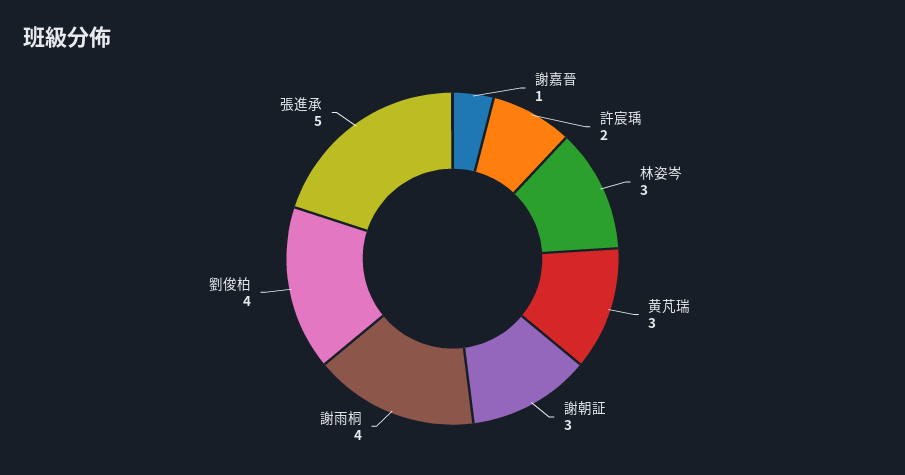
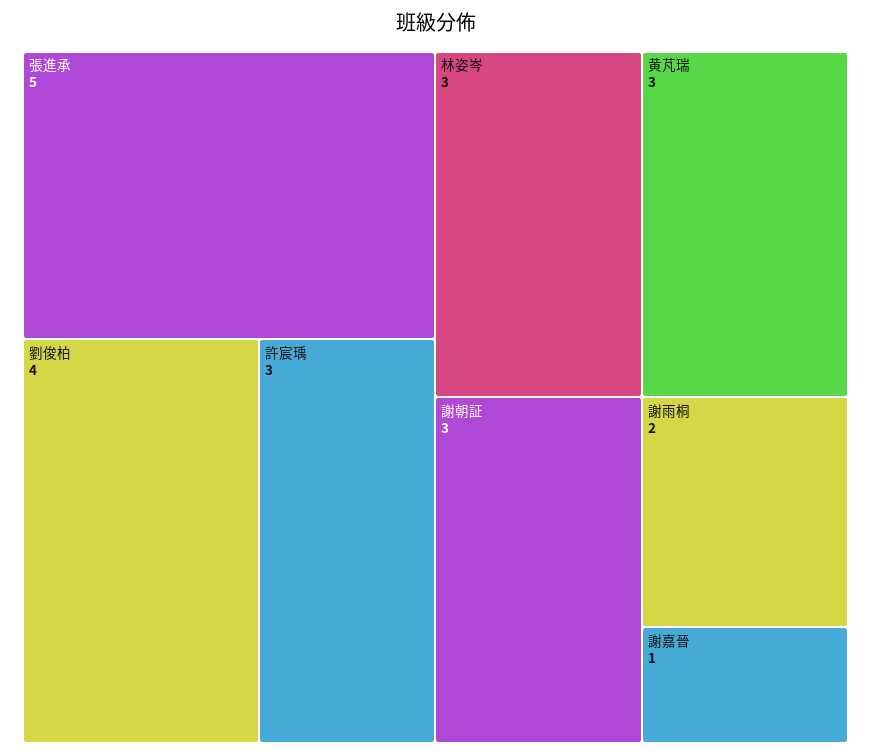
許宸瑀: 2 -> 3
謝雨桐: 4 -> 2

